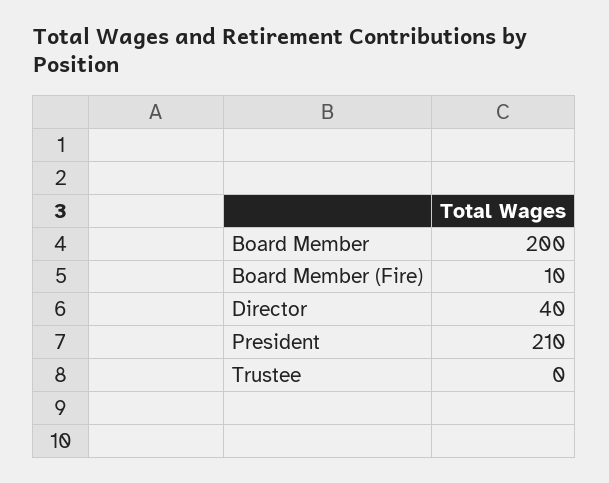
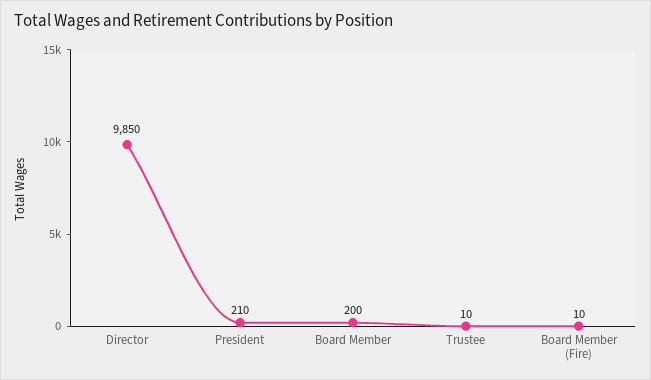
Director: 40 -> 9850
Trustee: 0 -> 10

